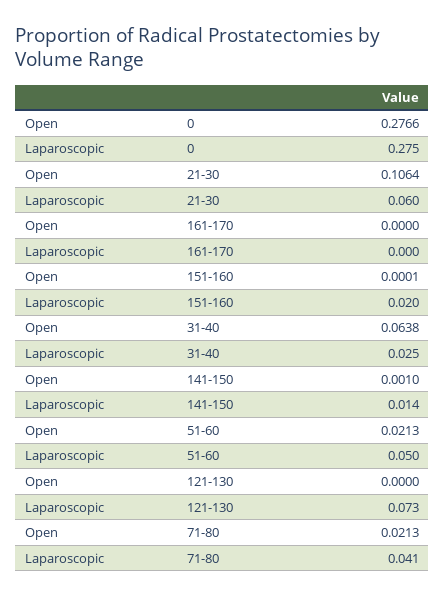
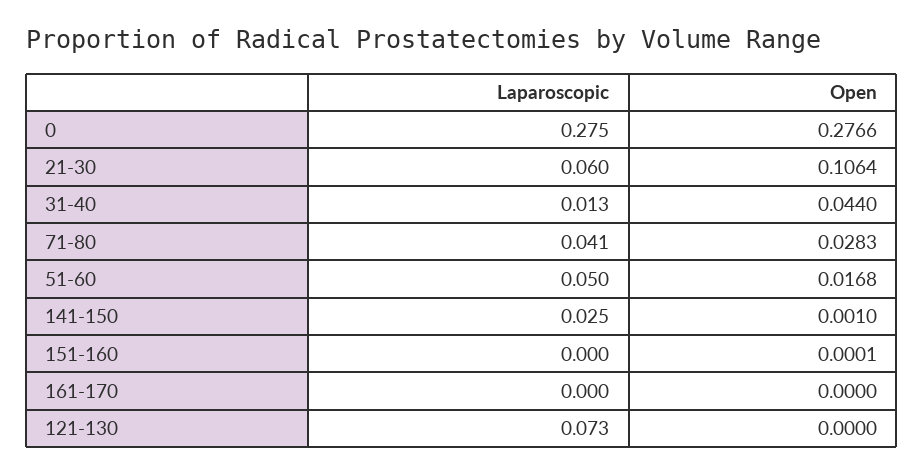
Laparoscopic, 151-160: 0.02 -> 0
Open, 31-40: 0.0638 -> 0.044
Laparoscopic, 31-40: 0.025 -> 0.013
Laparoscopic, 141-150: 0.014 -> 0.025
Open, 51-60: 0.0213 -> 0.0168
Open, 71-80: 0.0213 -> 0.0283

